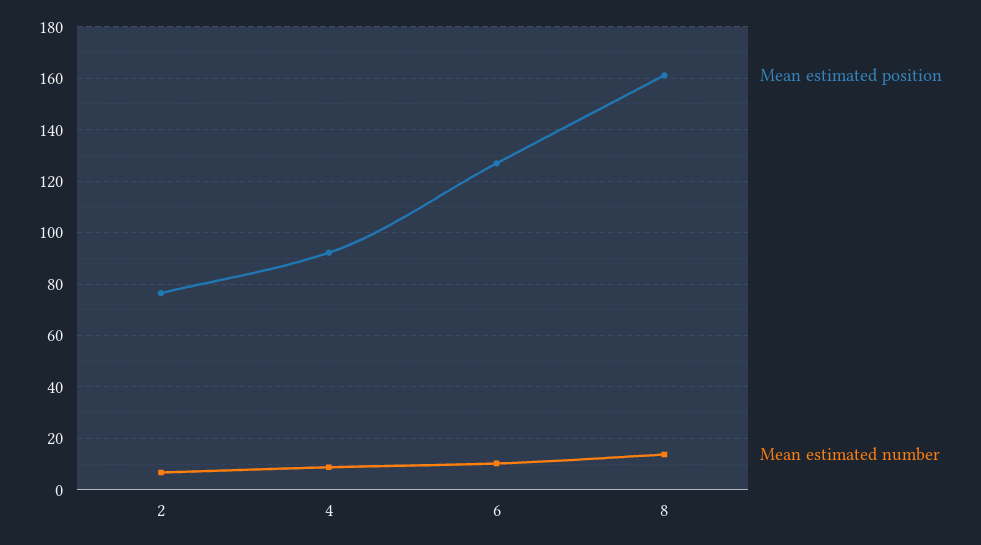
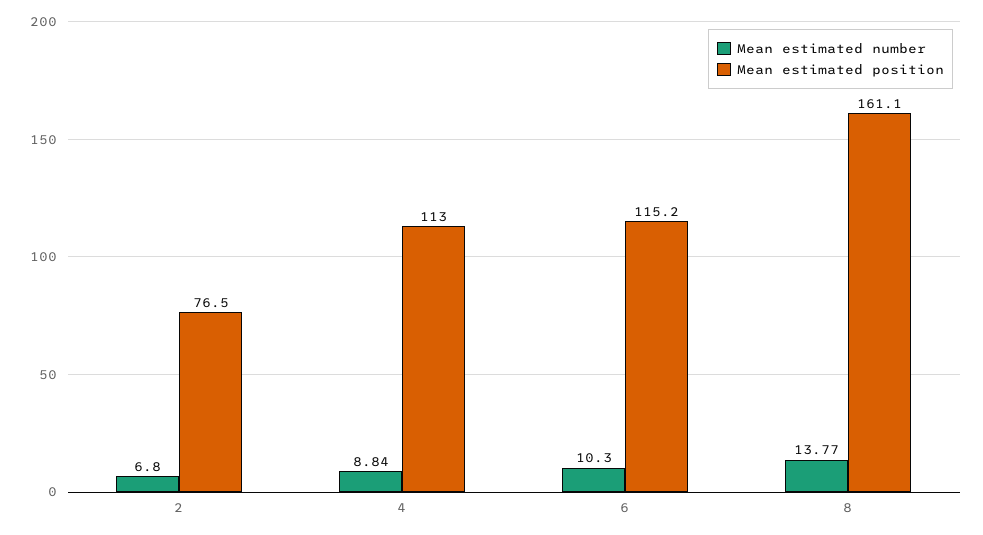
Mean estimated position, 4: 92.5 -> 113
Mean estimated position, 6: 127.5 -> 115.2

